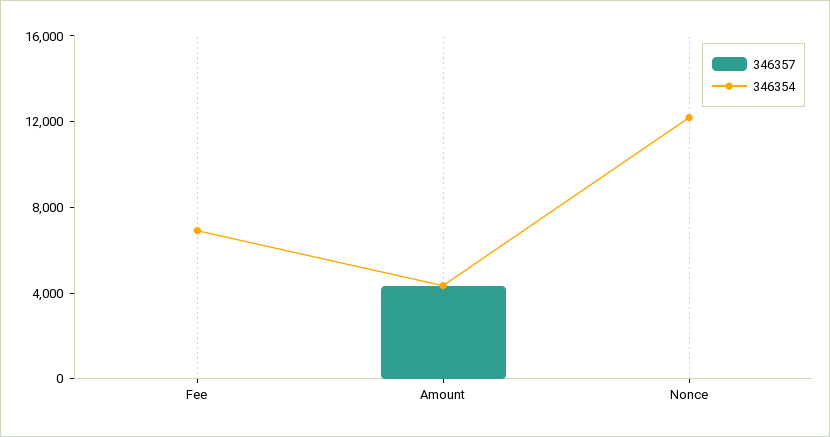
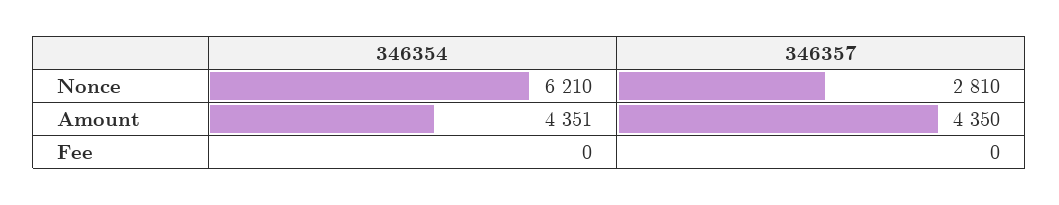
346354, Fee: 7000 -> 0
346357, Nonce: 0 -> 2810
346354, Nonce: 12000 -> 6210

